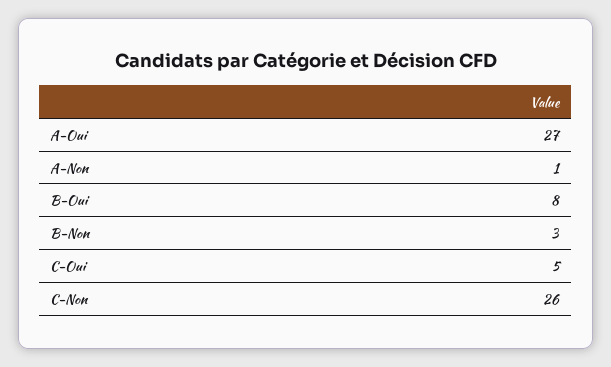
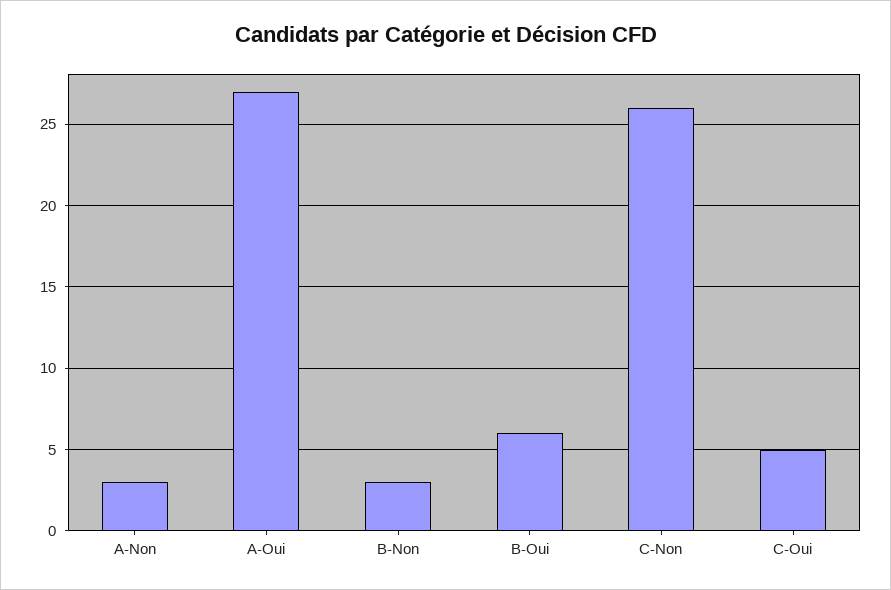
A-Non: 1 -> 3
B-Oui: 8 -> 6

